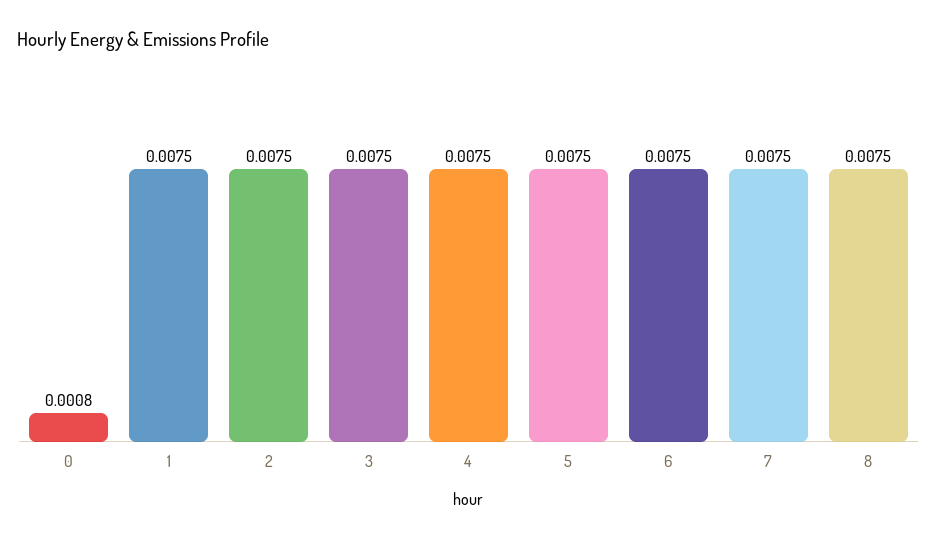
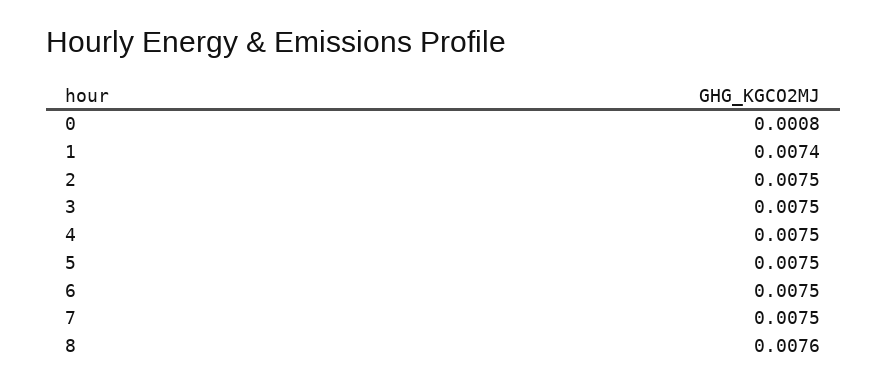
1: 0.0075 -> 0.0074
8: 0.0075 -> 0.0076

